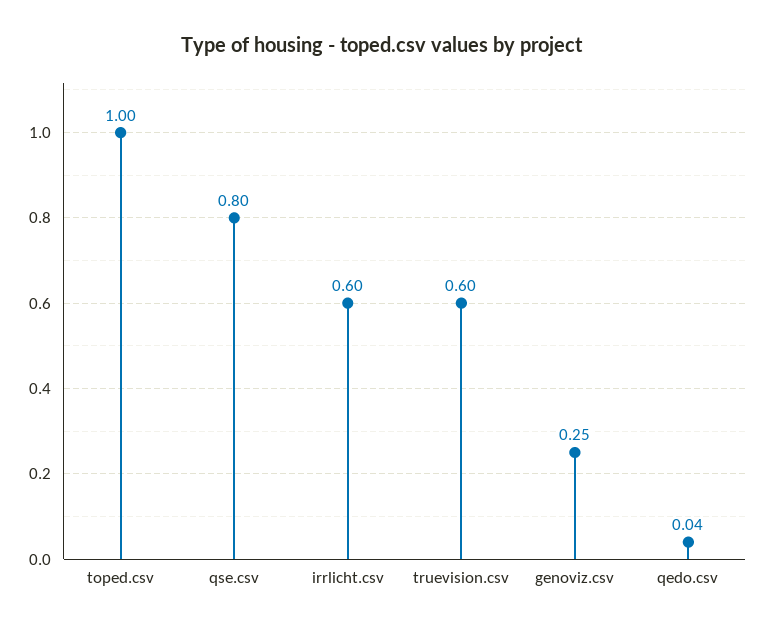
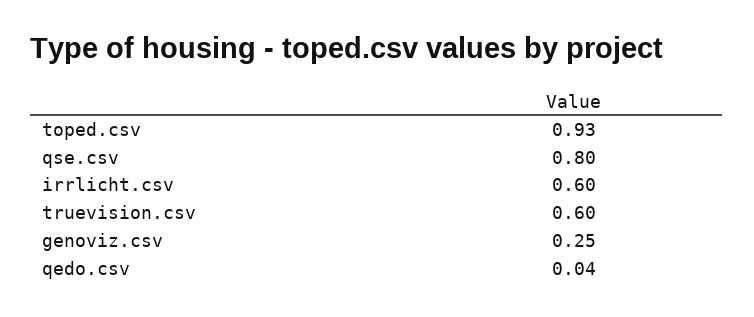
toped.csv: 1 -> 0.93

